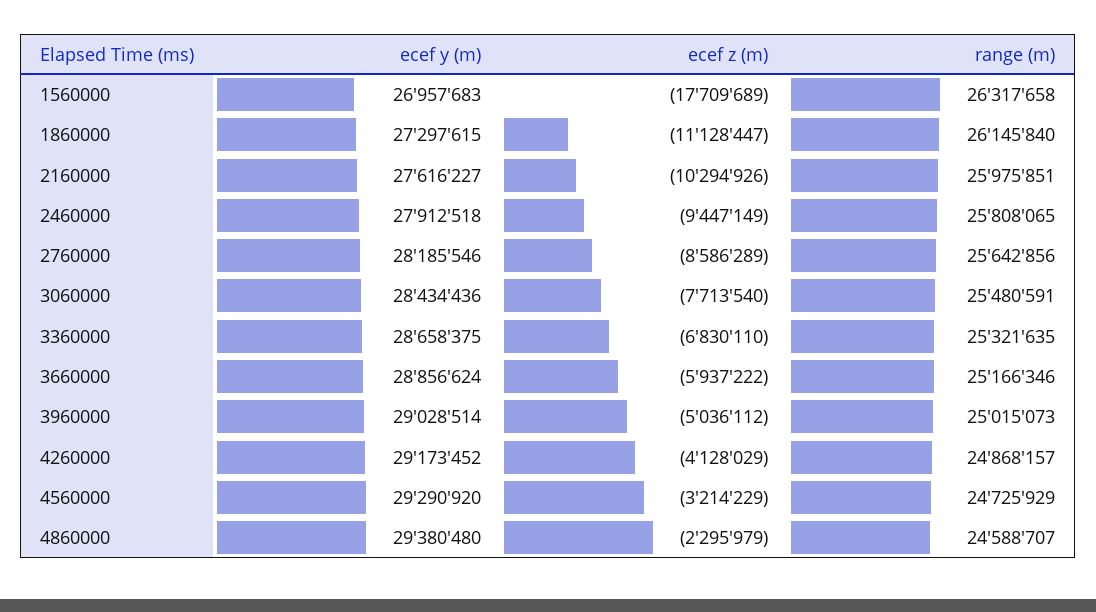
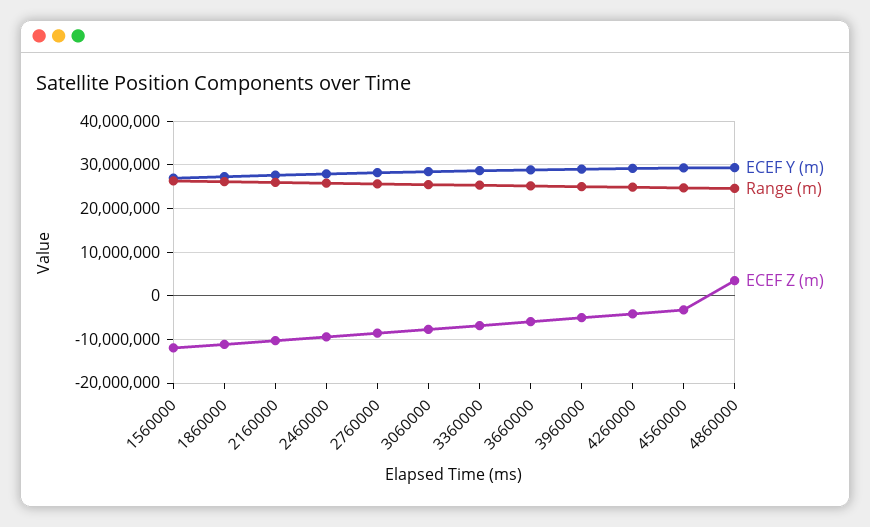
ecef z (m), 1560000: -17709689 -> -12000000
ecef z (m), 4860000: -2295979 -> 4000000

